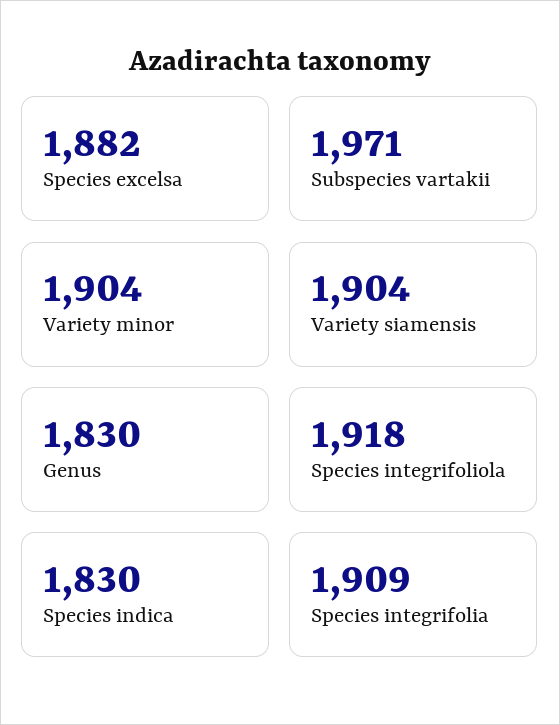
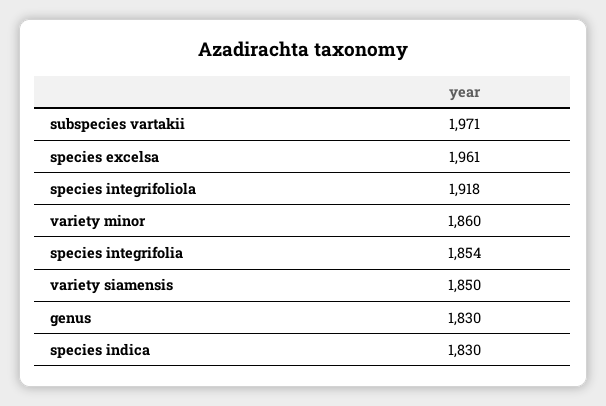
Species excelsa: 1882 -> 1961
Variety minor: 1904 -> 1860
Variety siamensis: 1904 -> 1850
Species integrifolia: 1909 -> 1854

